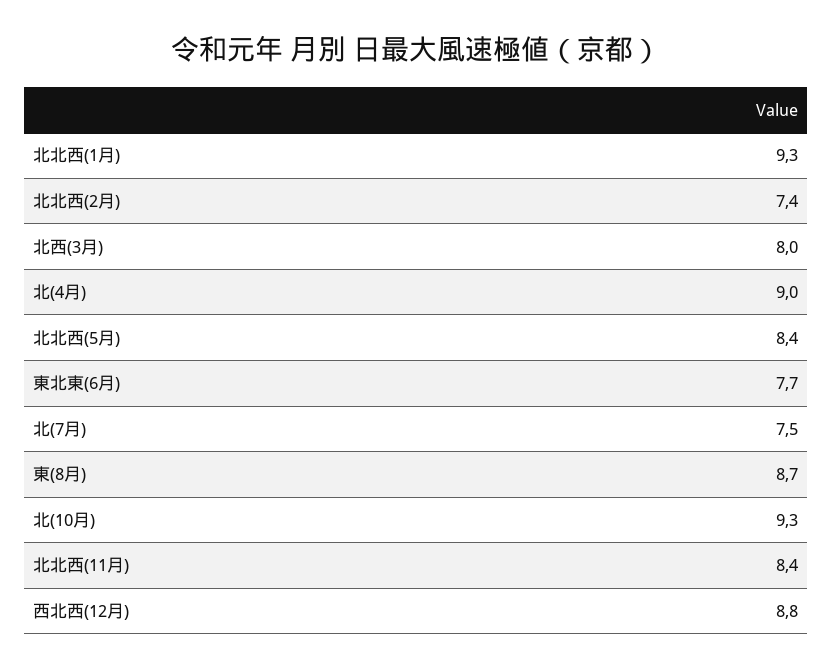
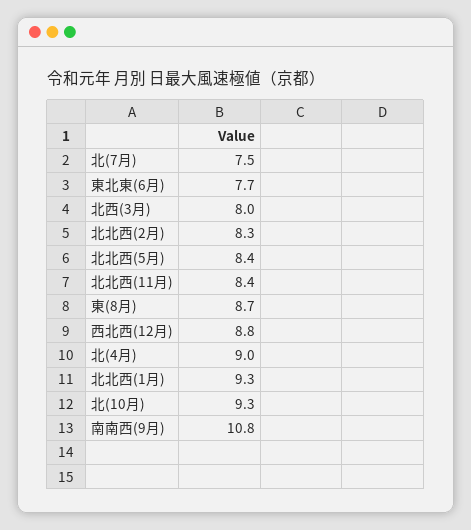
北北西(2月): 7.4 -> 8.3
南南西(9月): none -> 10.8

